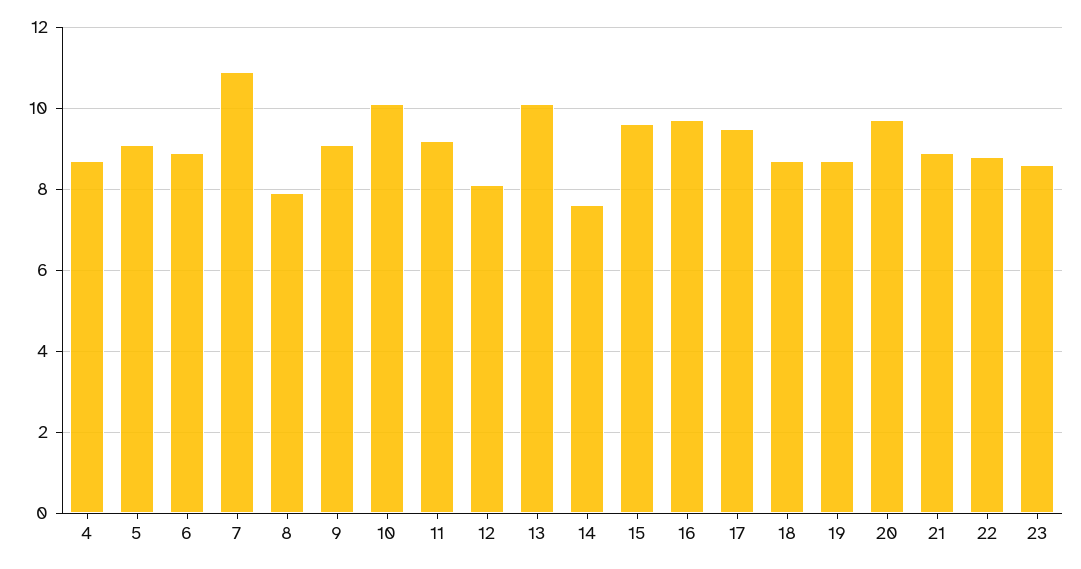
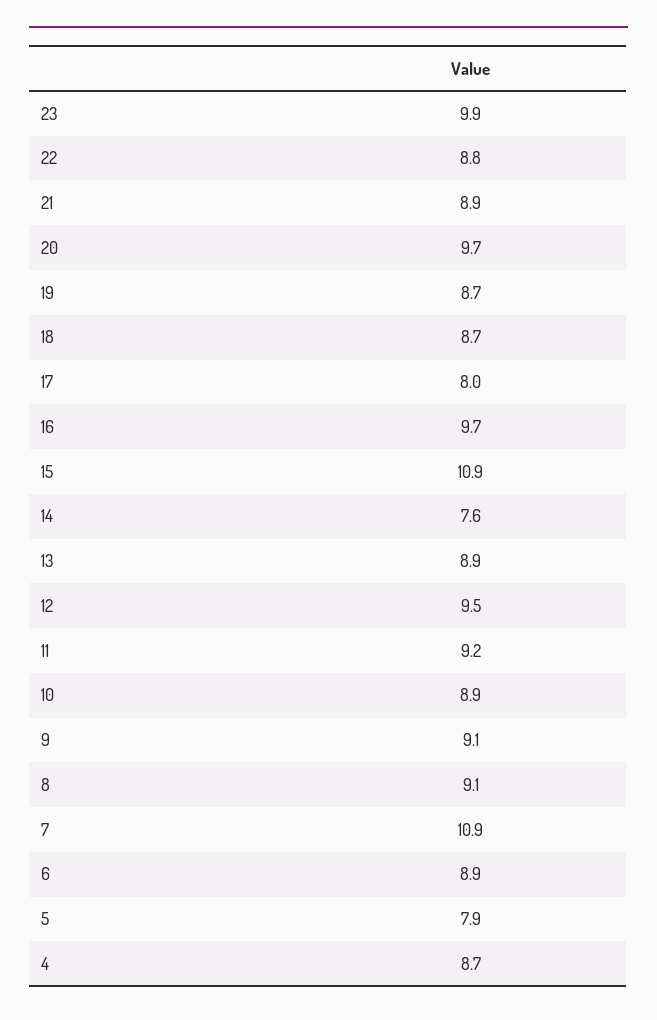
5: 9 -> 7.9
8: 8 -> 9.1
10: 10 -> 8.9
12: 8 -> 9.5
13: 10 -> 8.9
15: 9.5 -> 10.9
17: 9.5 -> 8
23: 8.5 -> 9.9

